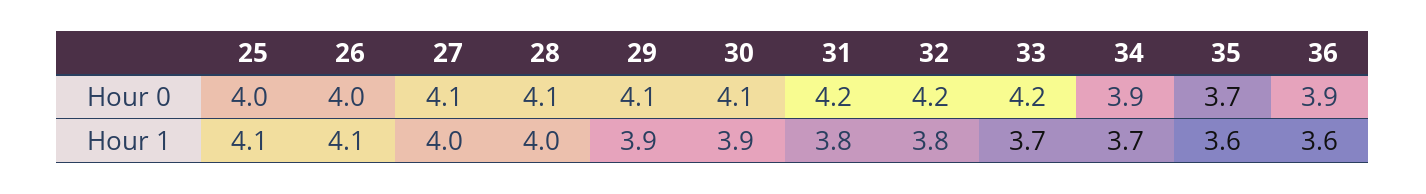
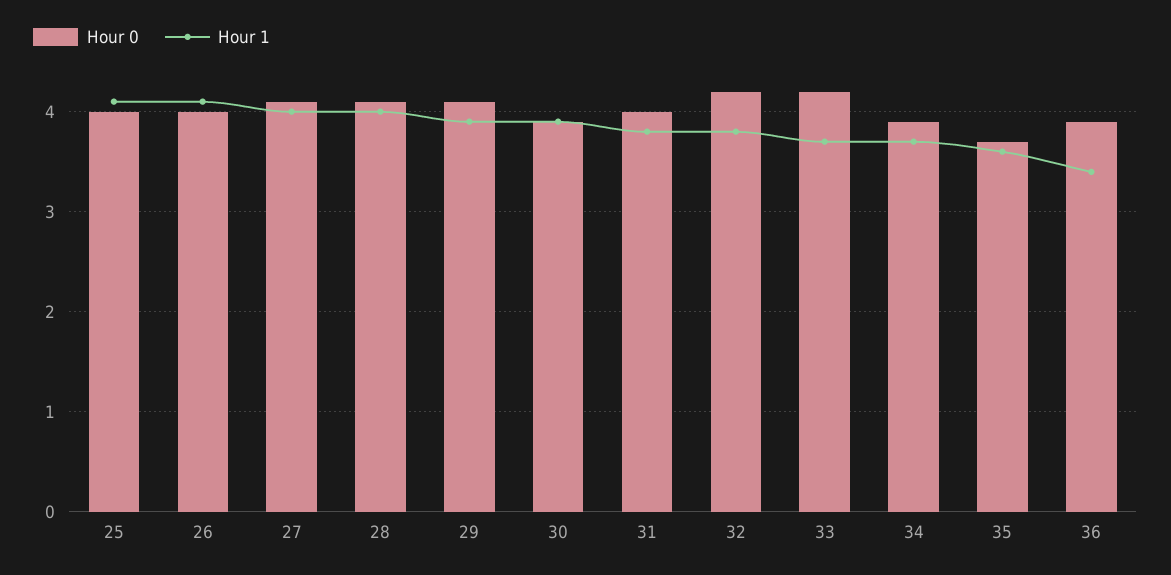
Hour 0, 30: 4.1 -> 3.9
Hour 0, 31: 4.2 -> 4
Hour 1, 36: 3.6 -> 3.4

